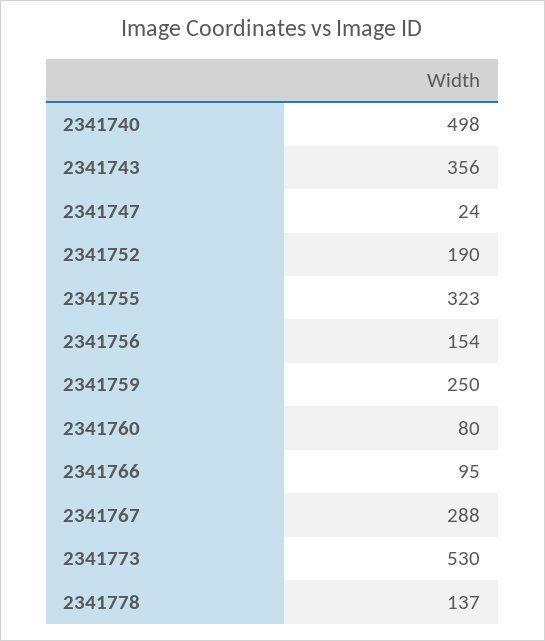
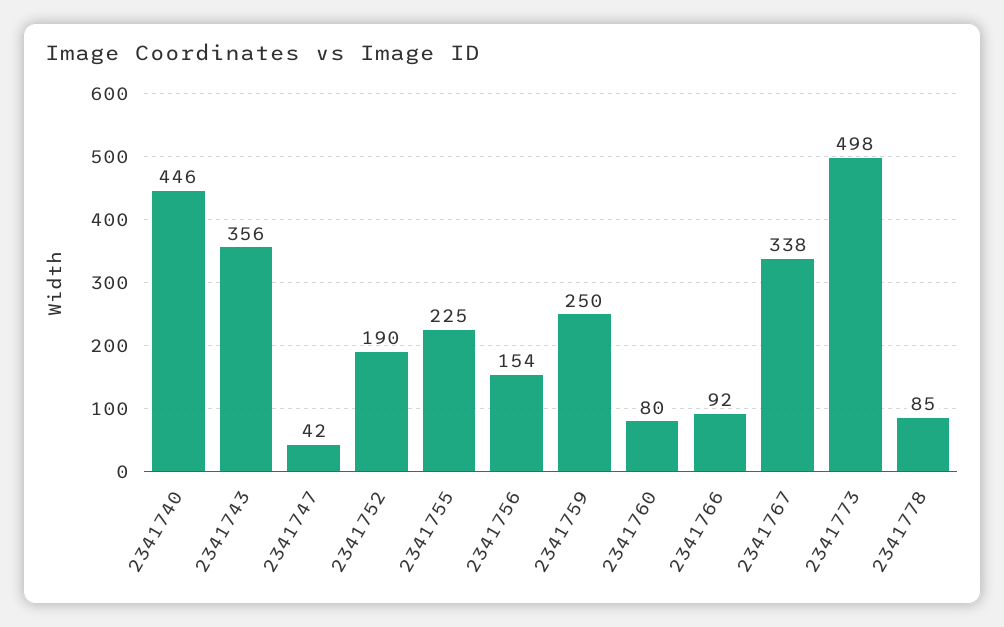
2341740: 498 -> 446
2341747: 24 -> 42
2341755: 323 -> 225
2341766: 95 -> 92
2341767: 288 -> 338
2341773: 530 -> 498
2341778: 137 -> 85

